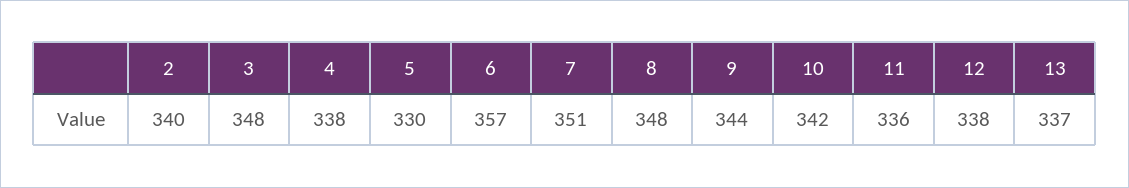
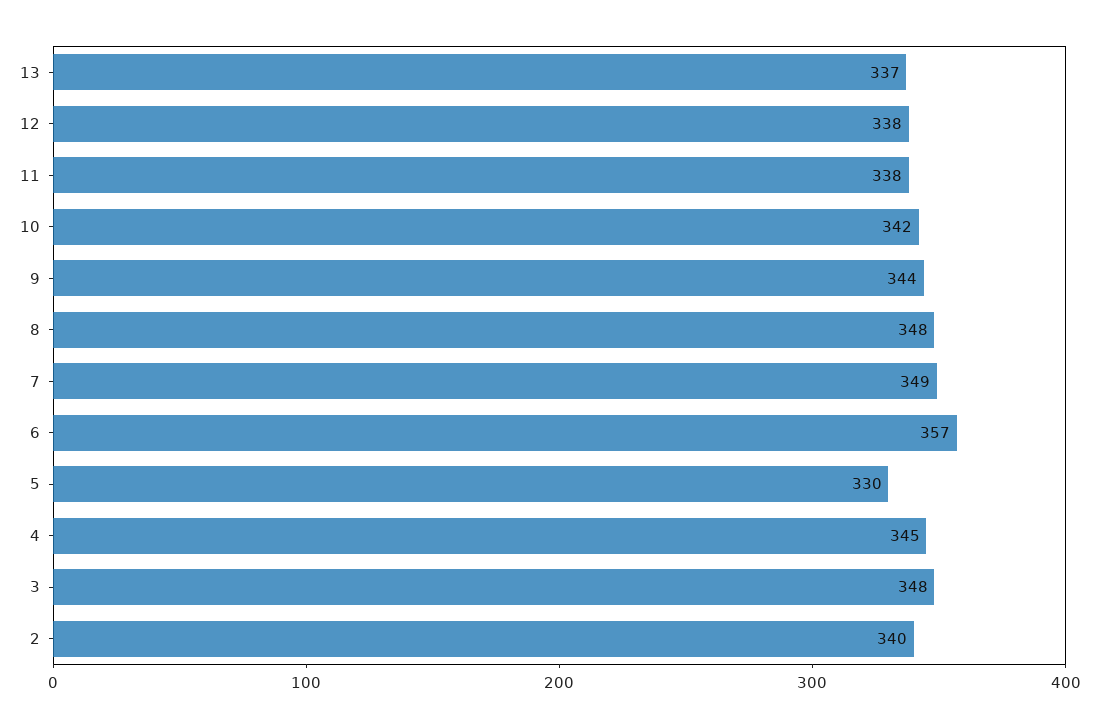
4: 338 -> 345
7: 351 -> 349
11: 336 -> 338

